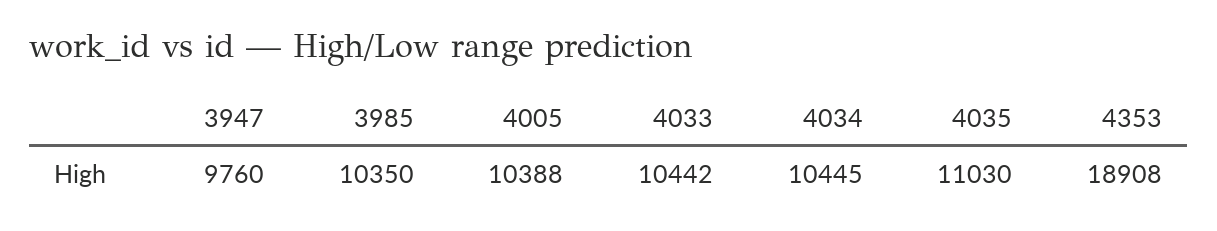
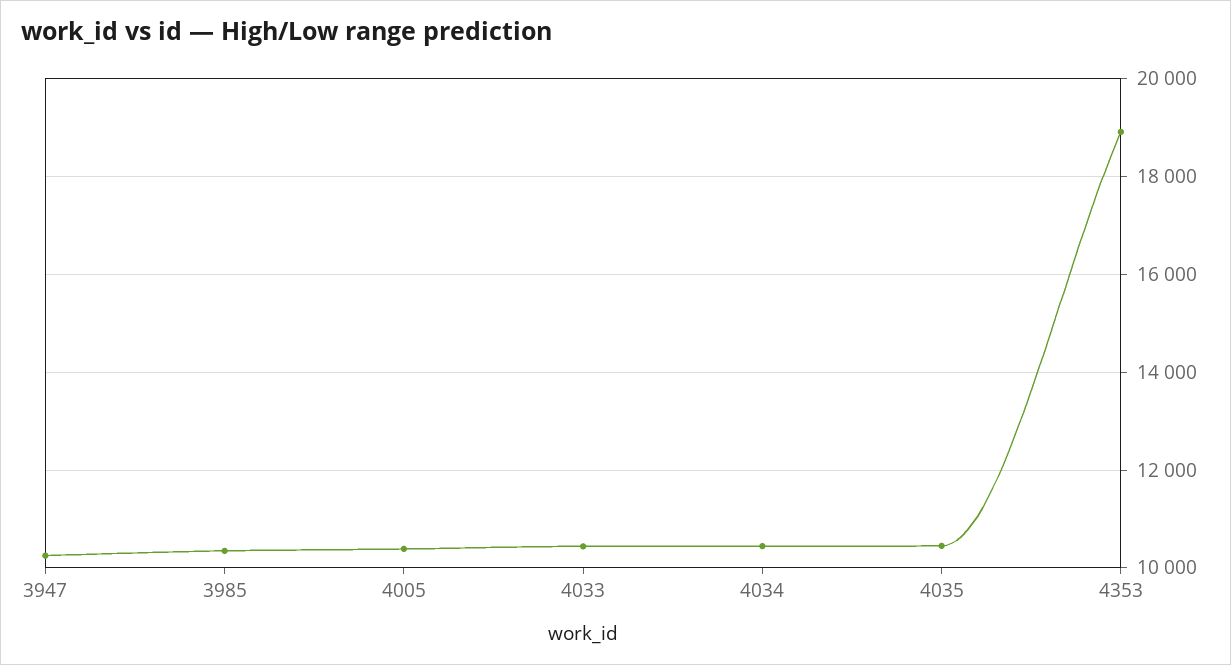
3947: 9760 -> 10200
4035: 11030 -> 10400

